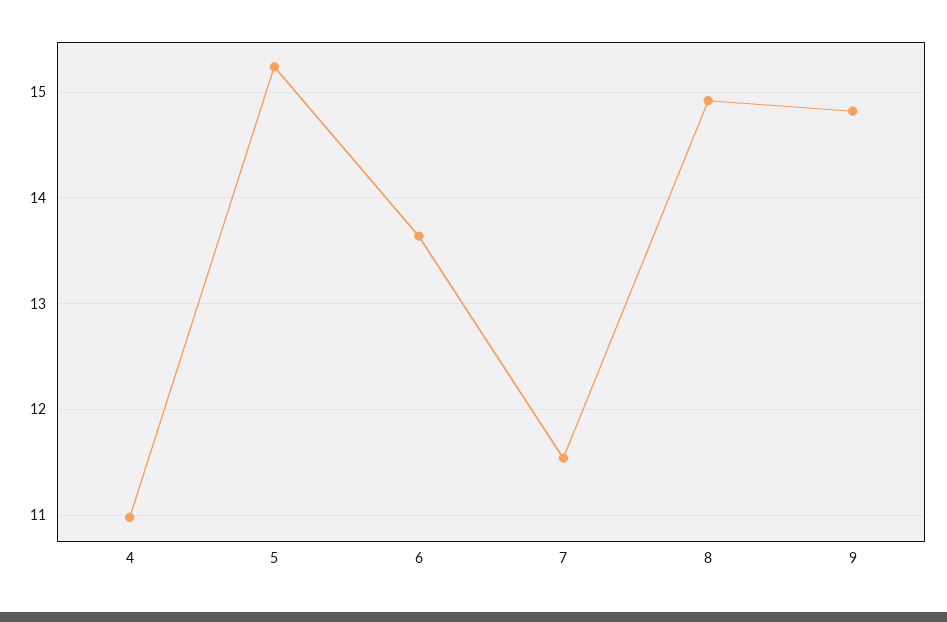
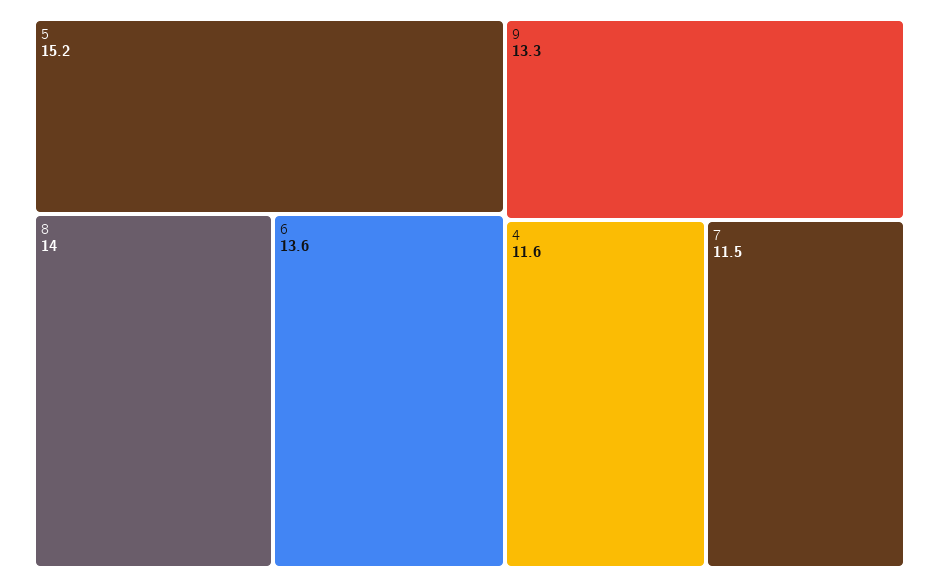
4: 11 -> 11.6
8: 14.9 -> 14
9: 14.8 -> 13.3

